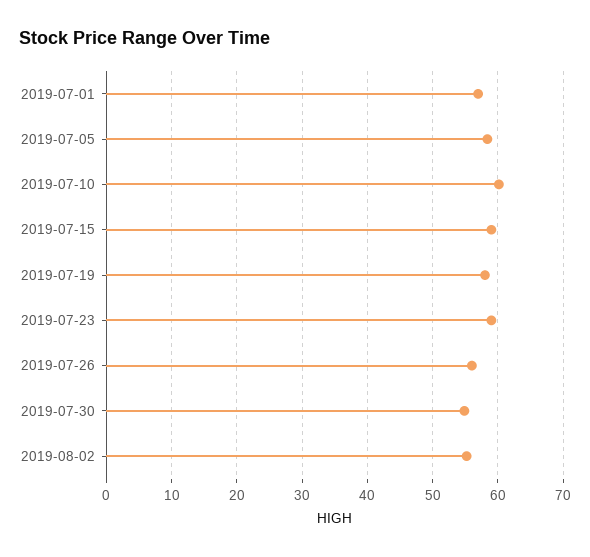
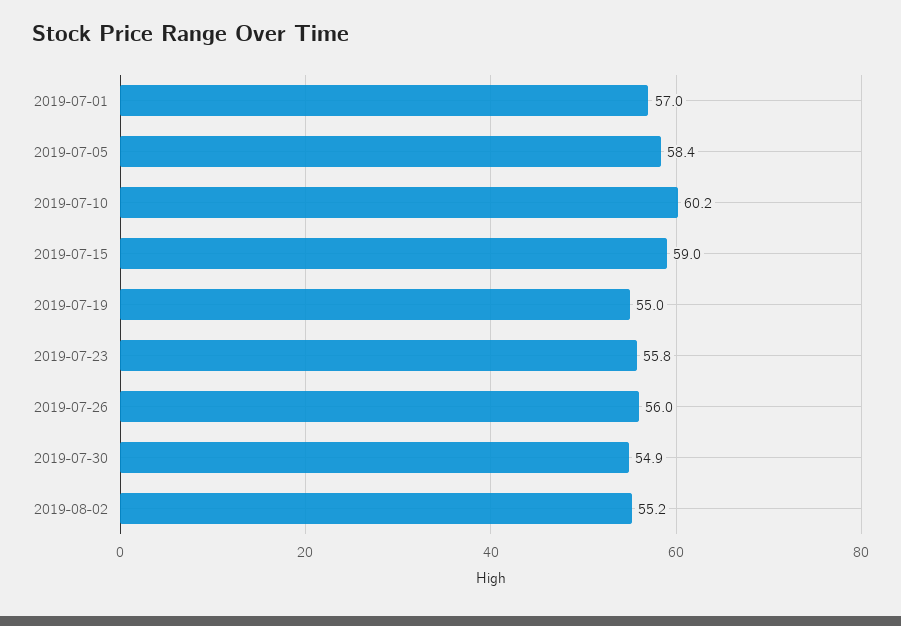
2019-07-19: 58 -> 55
2019-07-23: 59 -> 55.8

